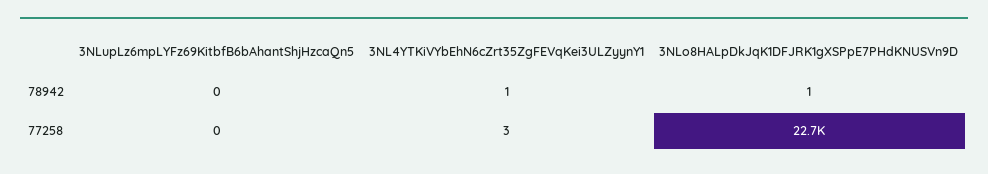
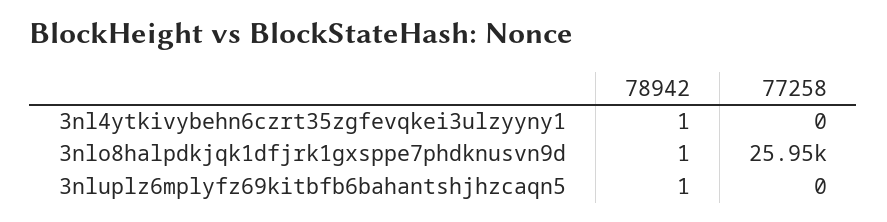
3NLupLz6mpLYFz69KitbfB6bAhantShjHzcaQn5, 78942: 0 -> 1
3NL4YTKiVYbEhN6cZrt35ZgFEVqKei3ULZyynY1, 77258: 3 -> 0
3NLo8HALpDkJqK1DFJRK1gXSPpE7PHdKNUSVn9D, 77258: 22700 -> 25950

